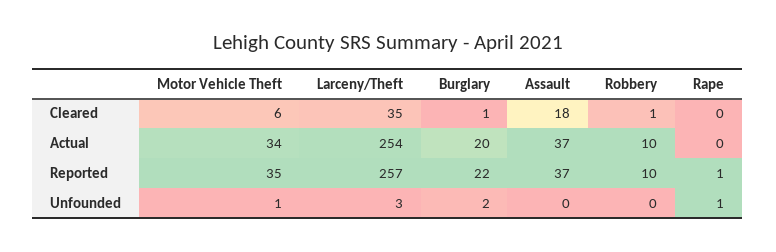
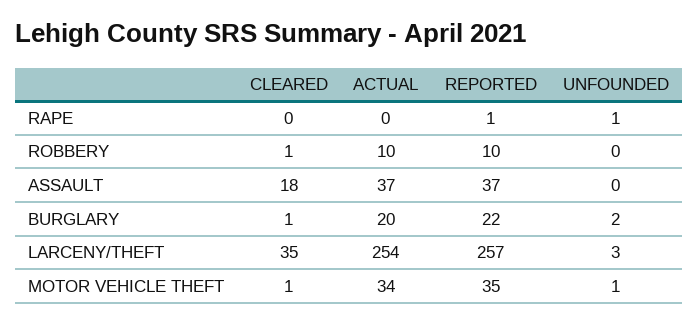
Motor Vehicle Theft, Cleared: 6 -> 1

